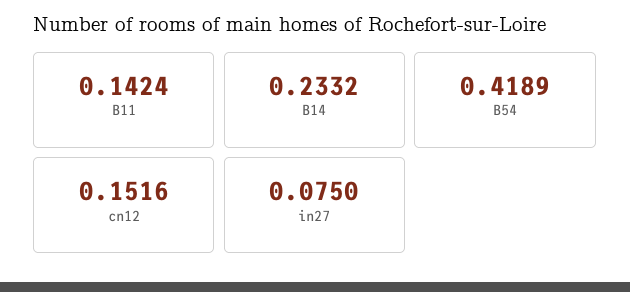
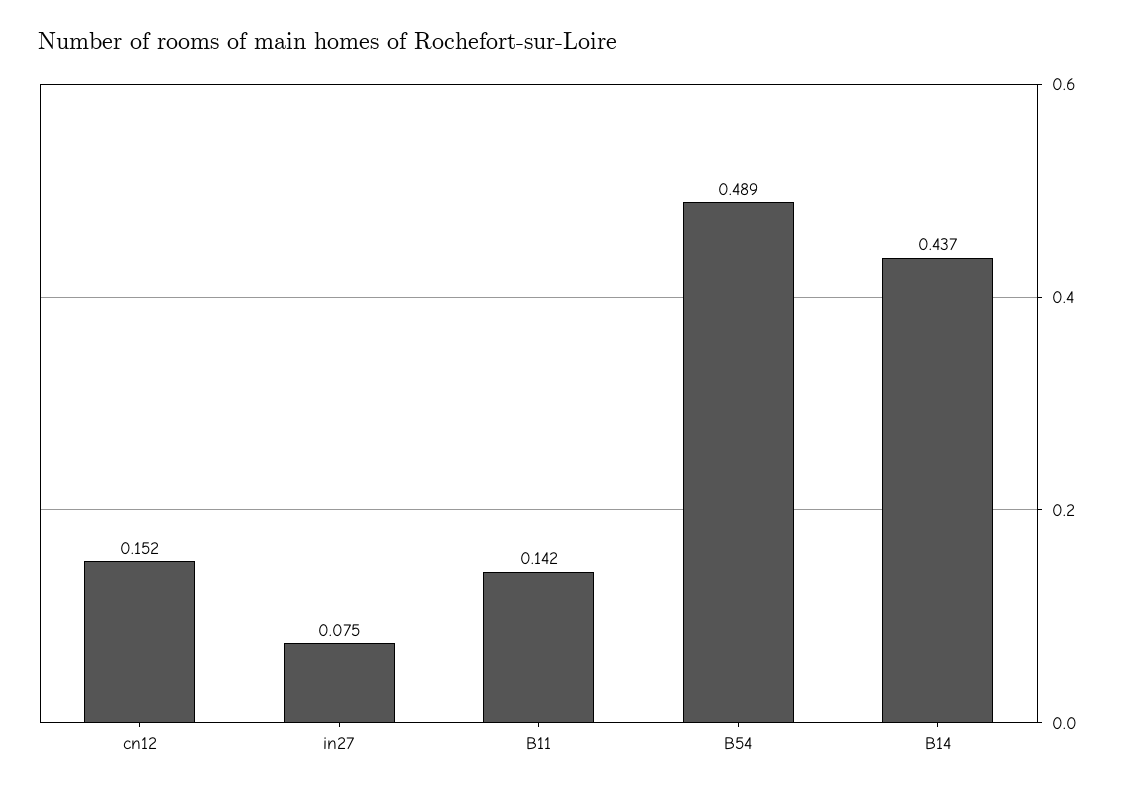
B14: 0.2332 -> 0.437
B54: 0.4189 -> 0.489

